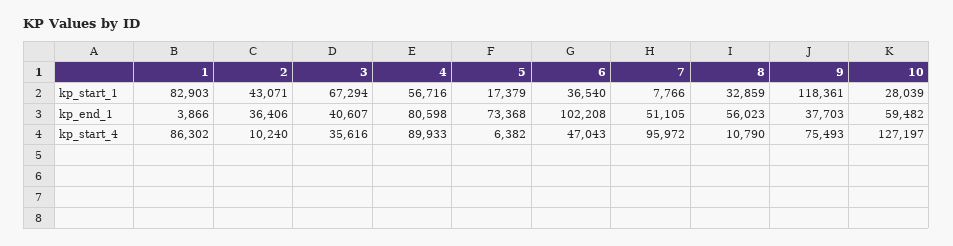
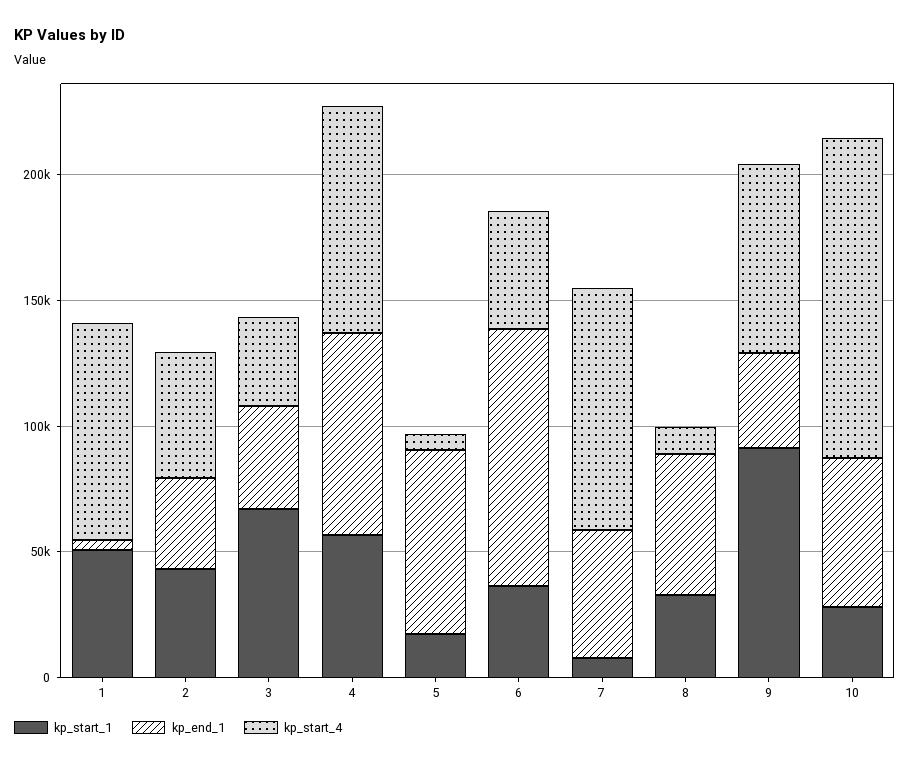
kp_start_1, 1: 82903 -> 50000
kp_start_1, 9: 118361 -> 90000
kp_start_4, 2: 10240 -> 50000

